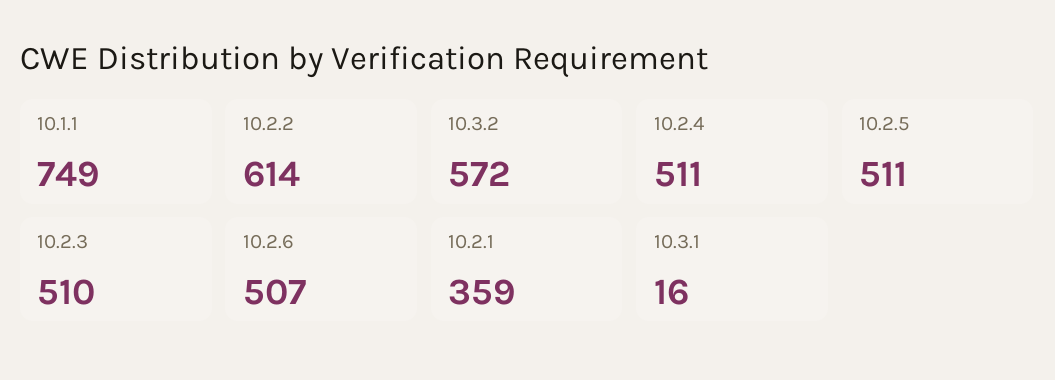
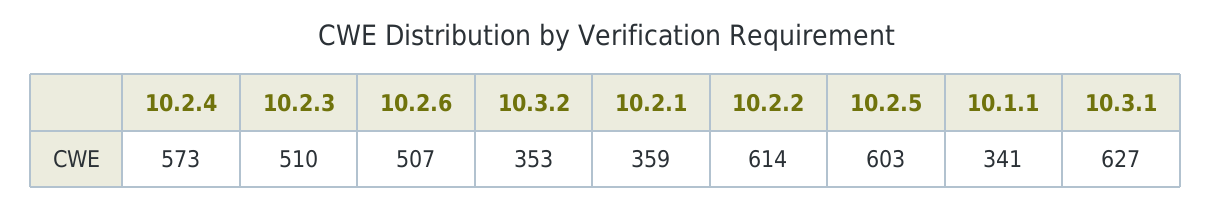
10.1.1: 749 -> 341
10.3.2: 572 -> 353
10.2.4: 511 -> 573
10.2.5: 511 -> 603
10.3.1: 16 -> 627

